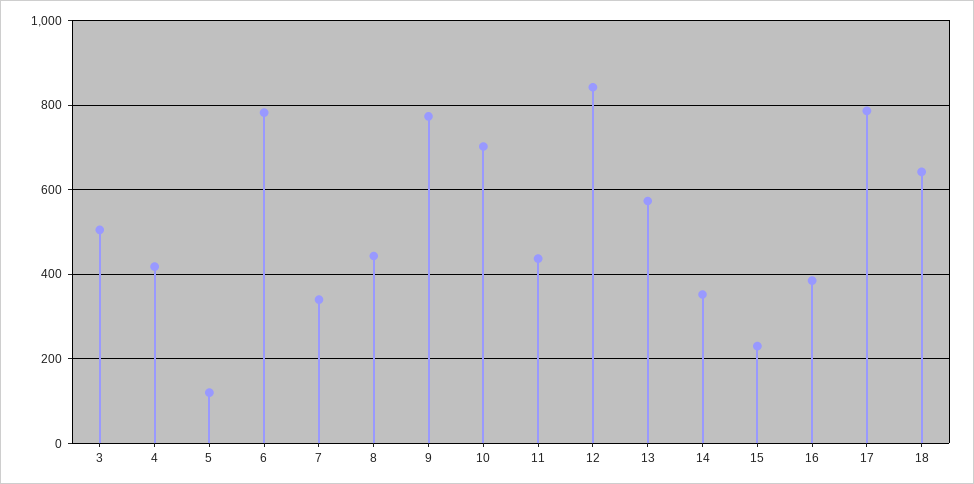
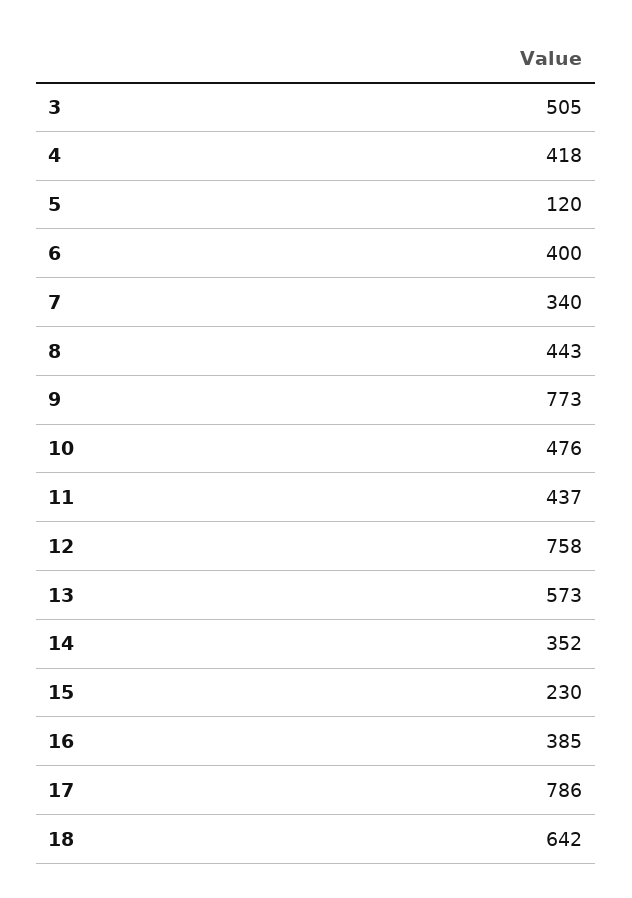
6: 780 -> 400
10: 700 -> 476
12: 840 -> 758

